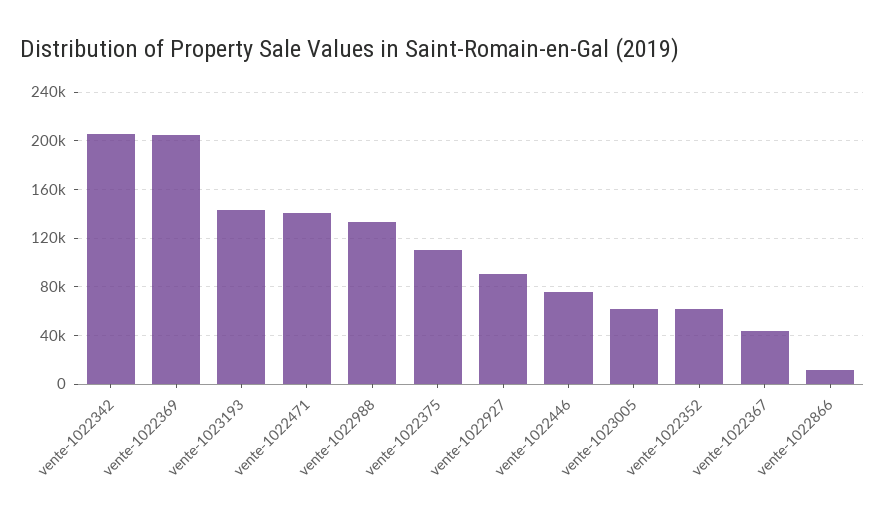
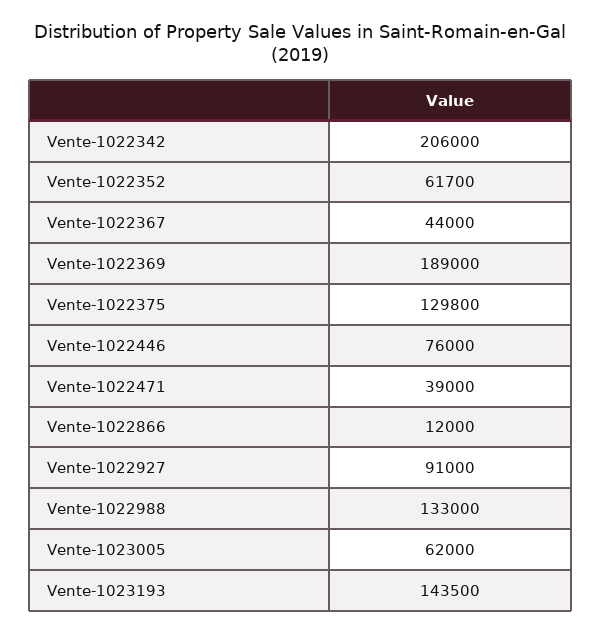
vente-1022369: 205000 -> 189000
vente-1022471: 140000 -> 39000
vente-1022375: 110000 -> 129800

